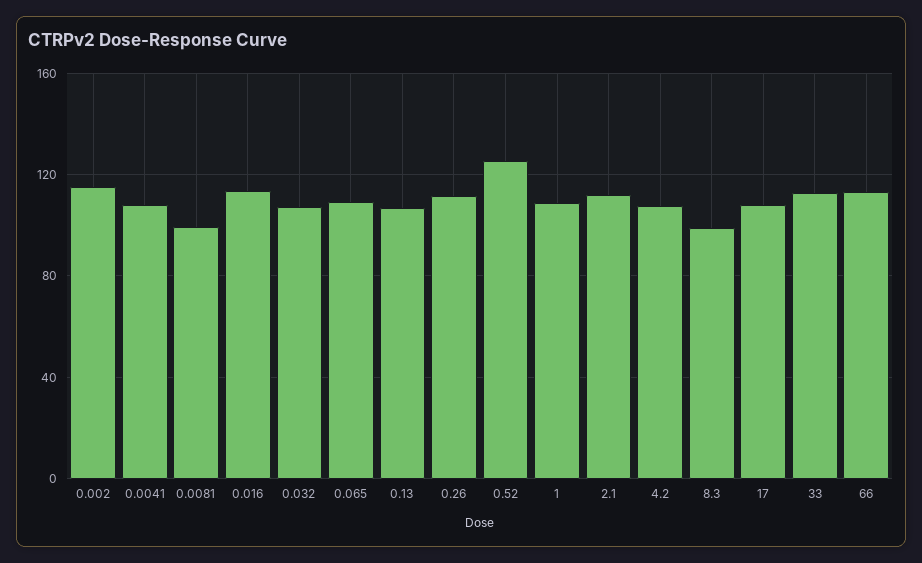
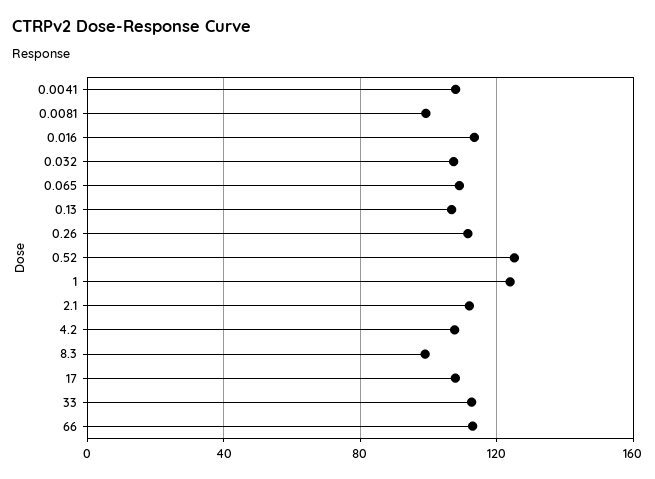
0.002: 115 -> none
1: 110 -> 125

